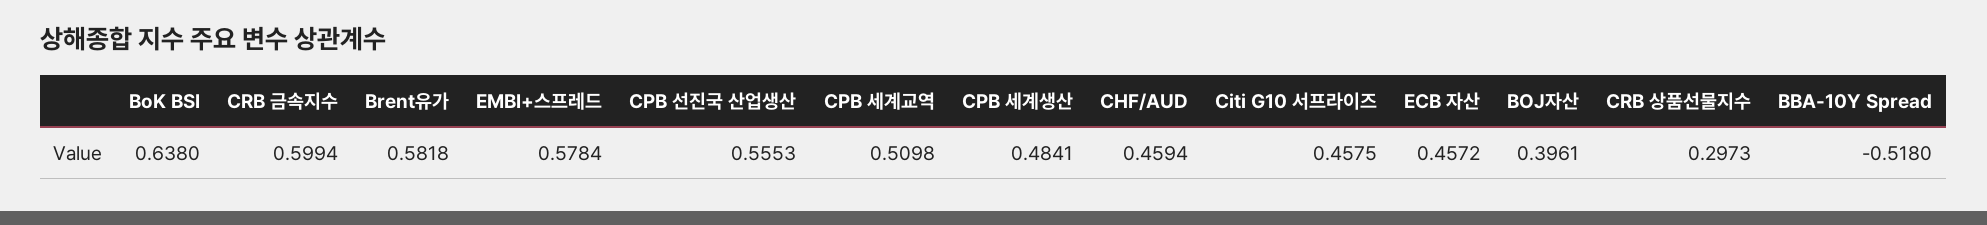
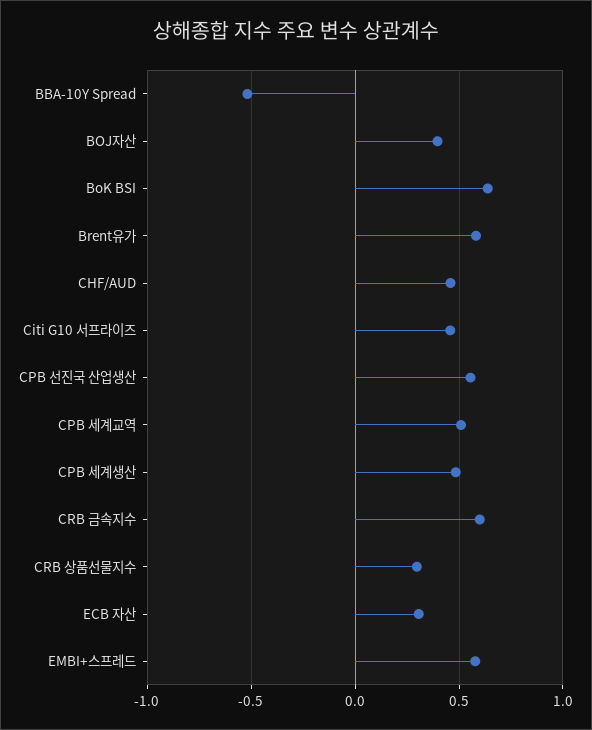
ECB 자산: 0.4572 -> 0.3

